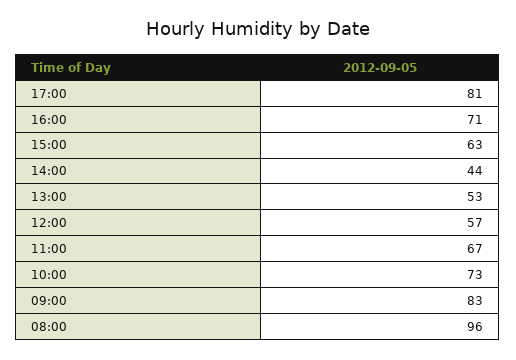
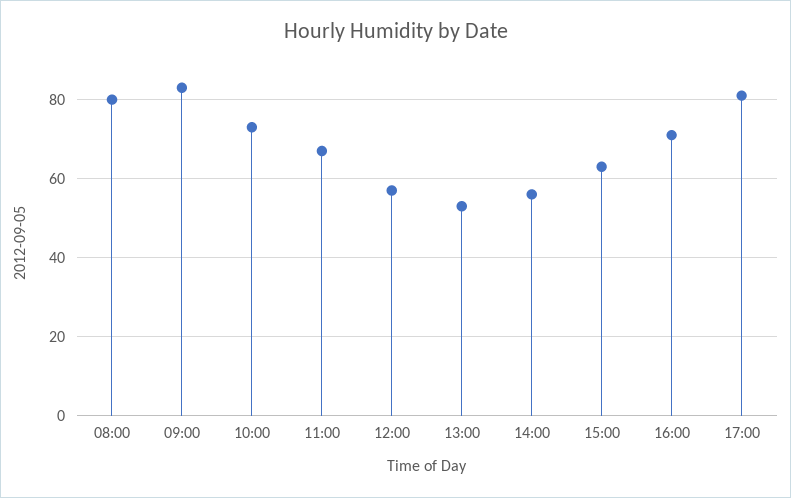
14:00: 44 -> 55
08:00: 96 -> 80

